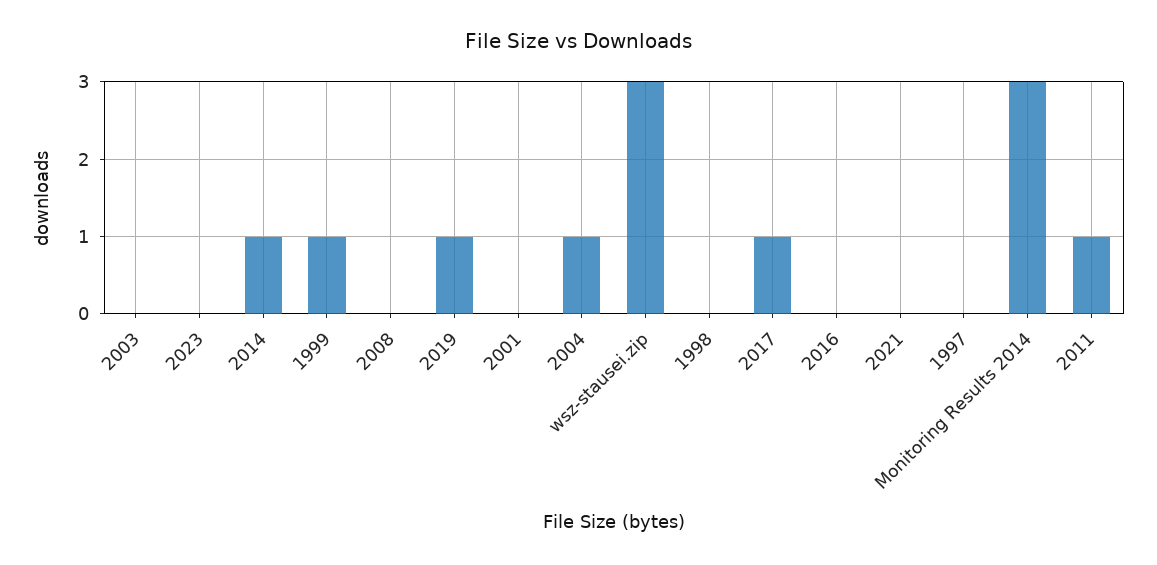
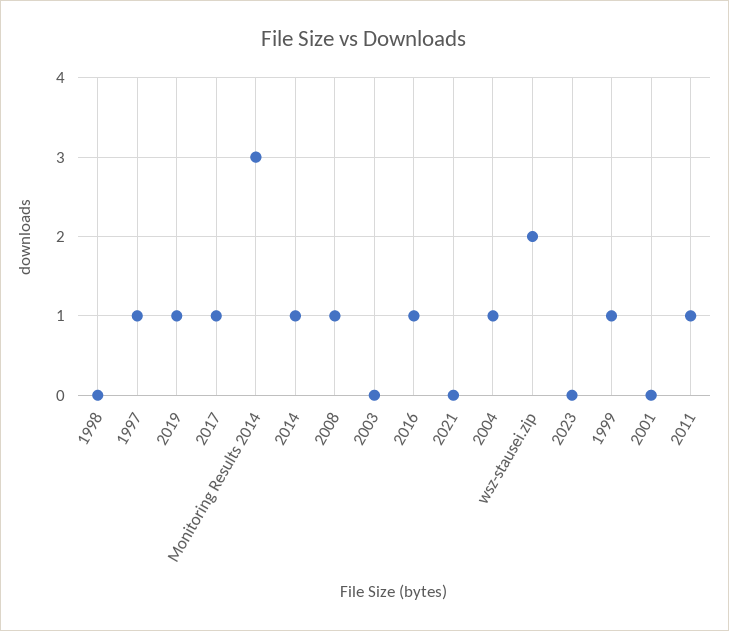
2008: 0 -> 1
wsz-stausei.zip: 3 -> 2
2016: 0 -> 1
1997: 0 -> 1

